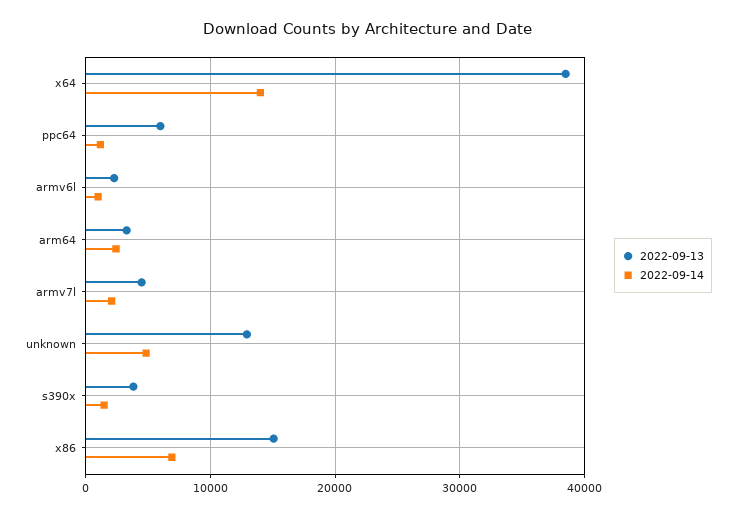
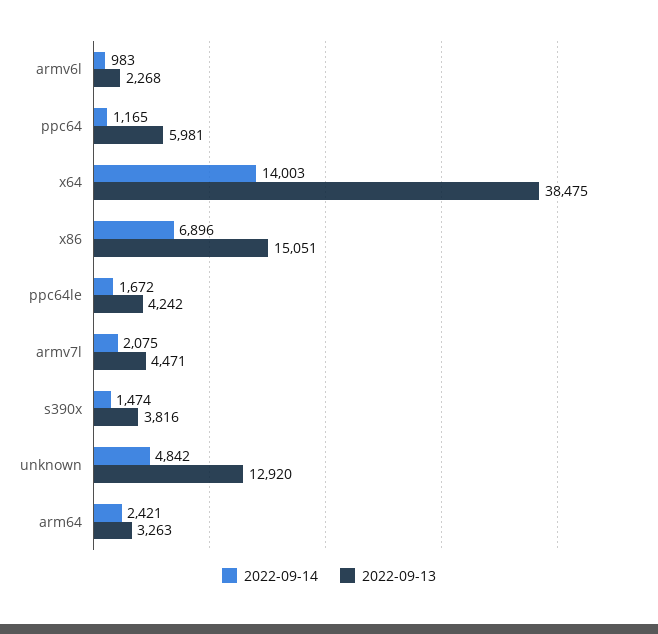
2022-09-14, ppc64le: none -> 1672
2022-09-13, ppc64le: none -> 4242

